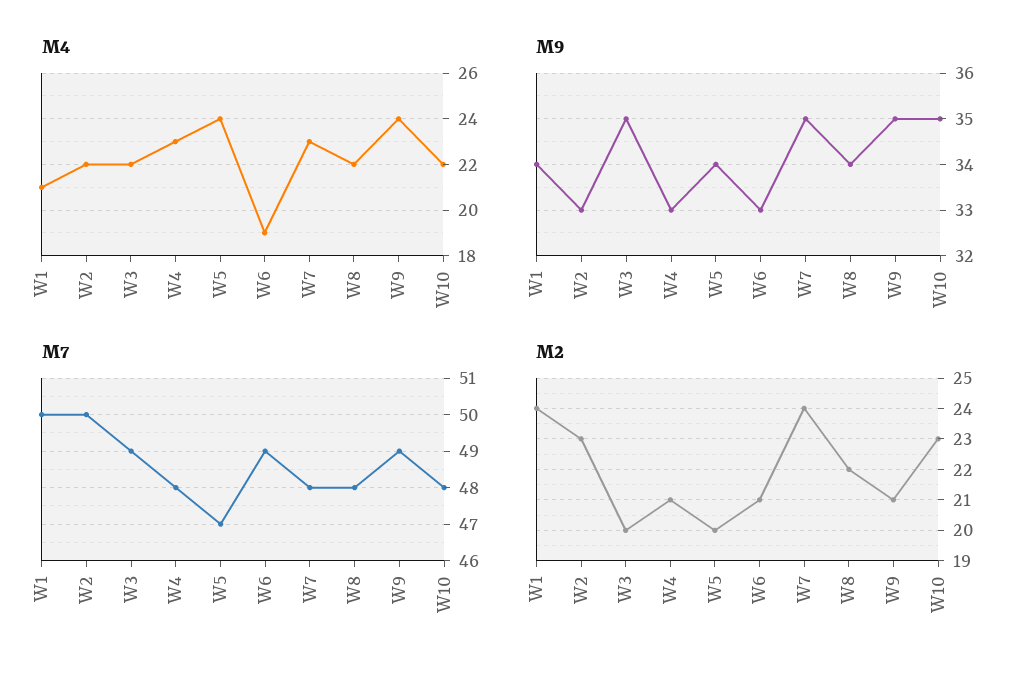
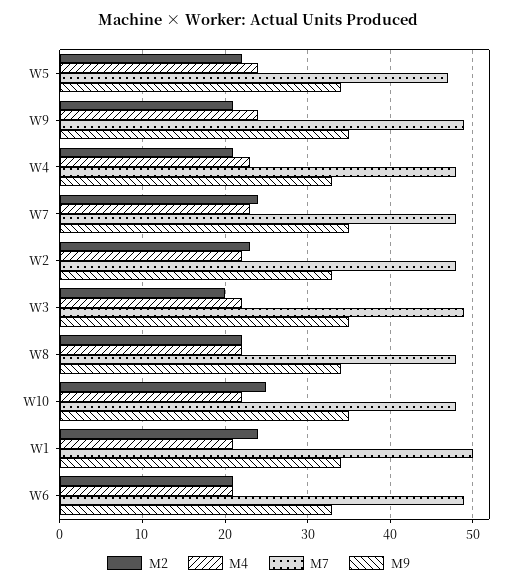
M4, W6: 19 -> 21
M7, W2: 50 -> 48
M2, W5: 20 -> 22
M2, W10: 23 -> 25

